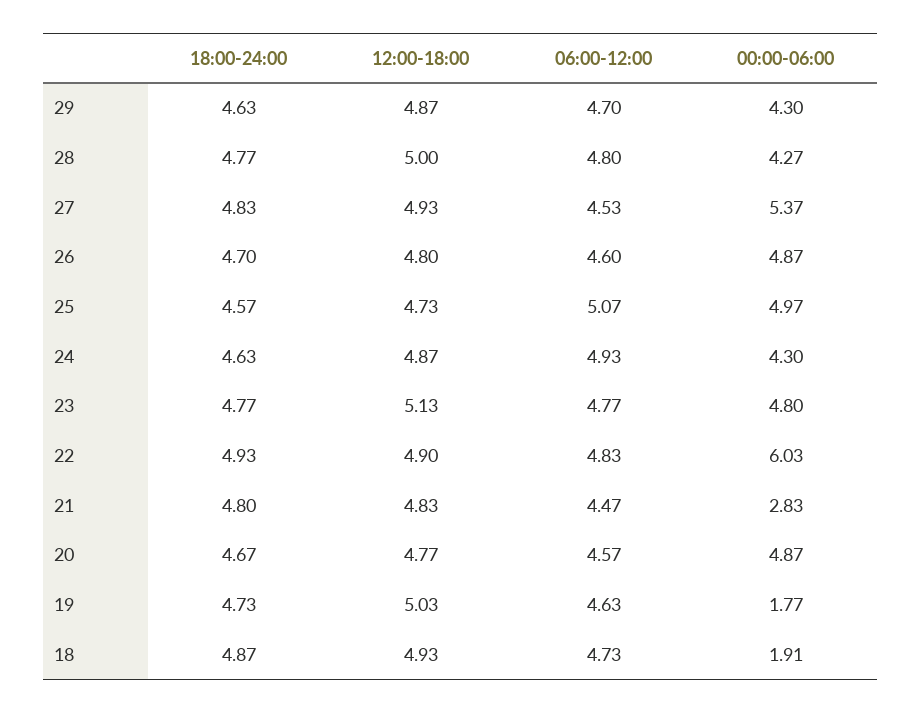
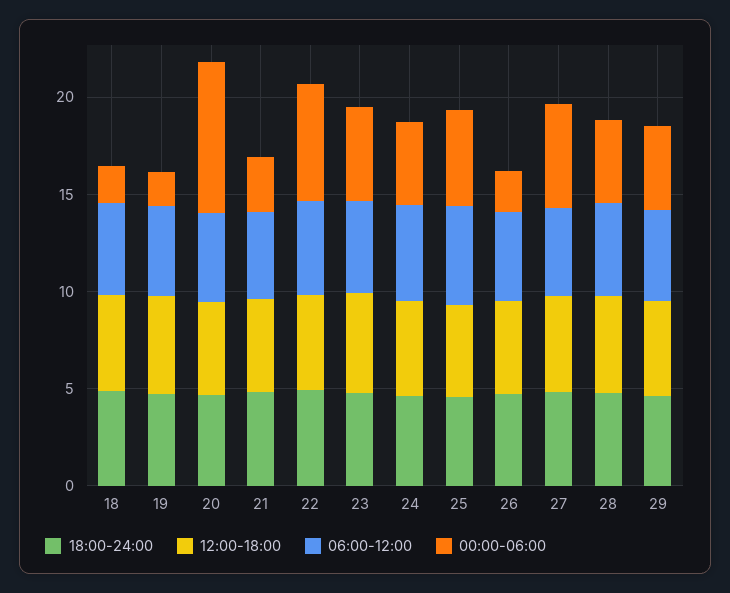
00:00-06:00, 26: 4.87 -> 2
00:00-06:00, 20: 4.87 -> 8

